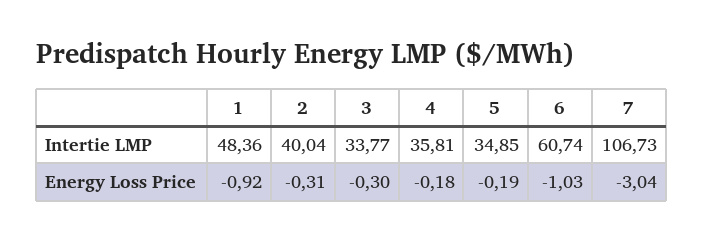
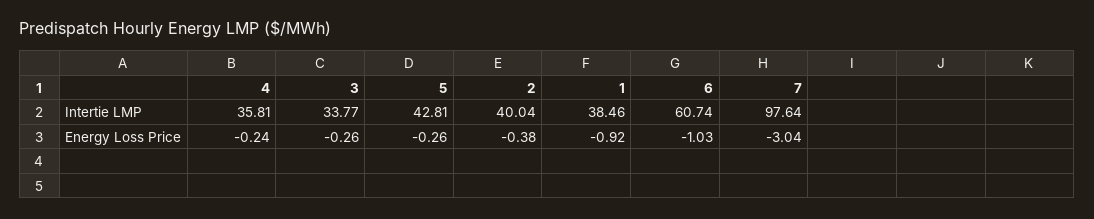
1, Intertie LMP: 48.36 -> 38.46
5, Intertie LMP: 34.85 -> 42.81
7, Intertie LMP: 106.73 -> 97.64
2, Energy Loss Price: -0.31 -> -0.38
3, Energy Loss Price: -0.3 -> -0.26
4, Energy Loss Price: -0.18 -> -0.24
5, Energy Loss Price: -0.19 -> -0.26

